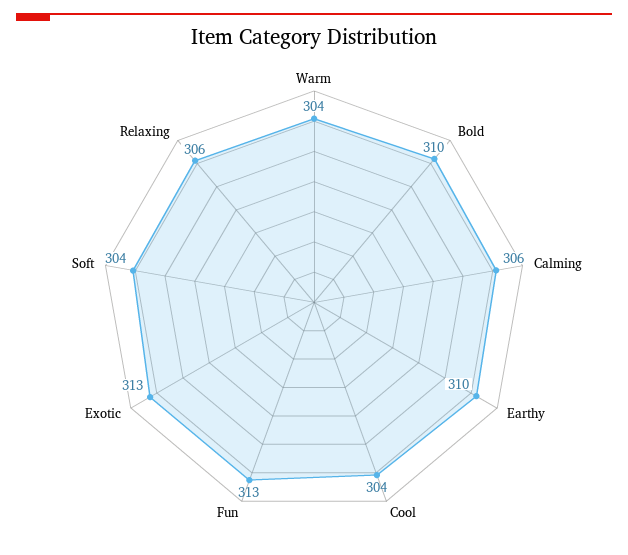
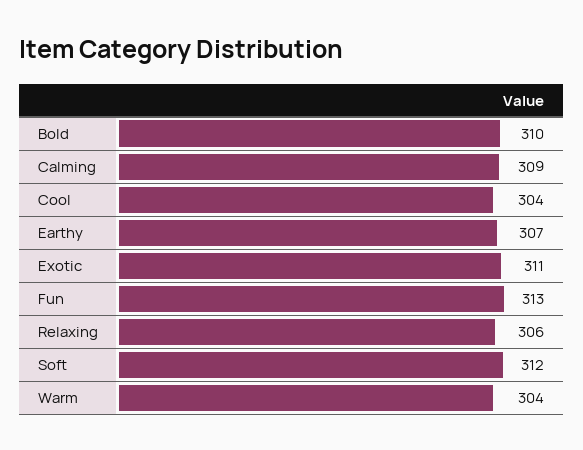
Calming: 306 -> 309
Earthy: 310 -> 307
Exotic: 313 -> 311
Soft: 304 -> 312

